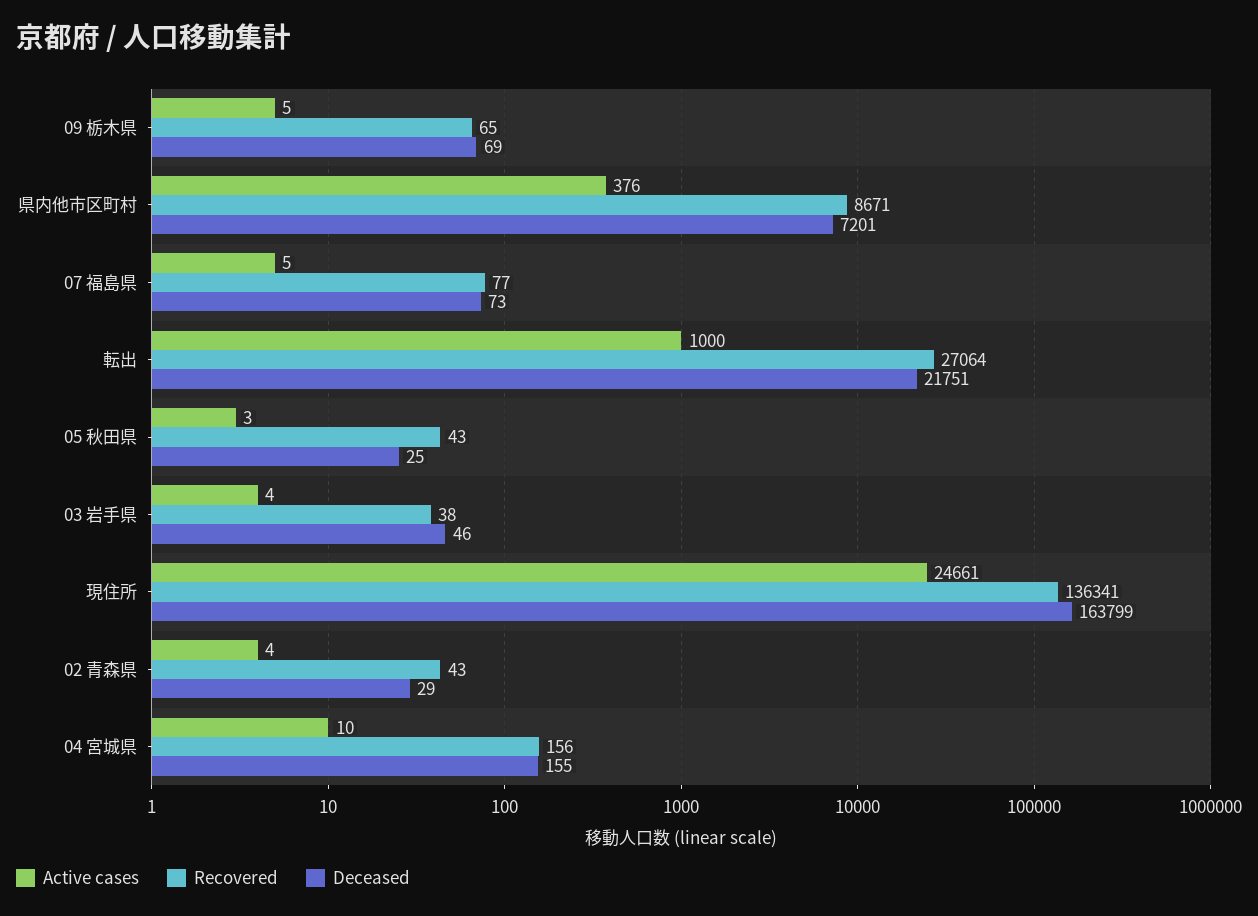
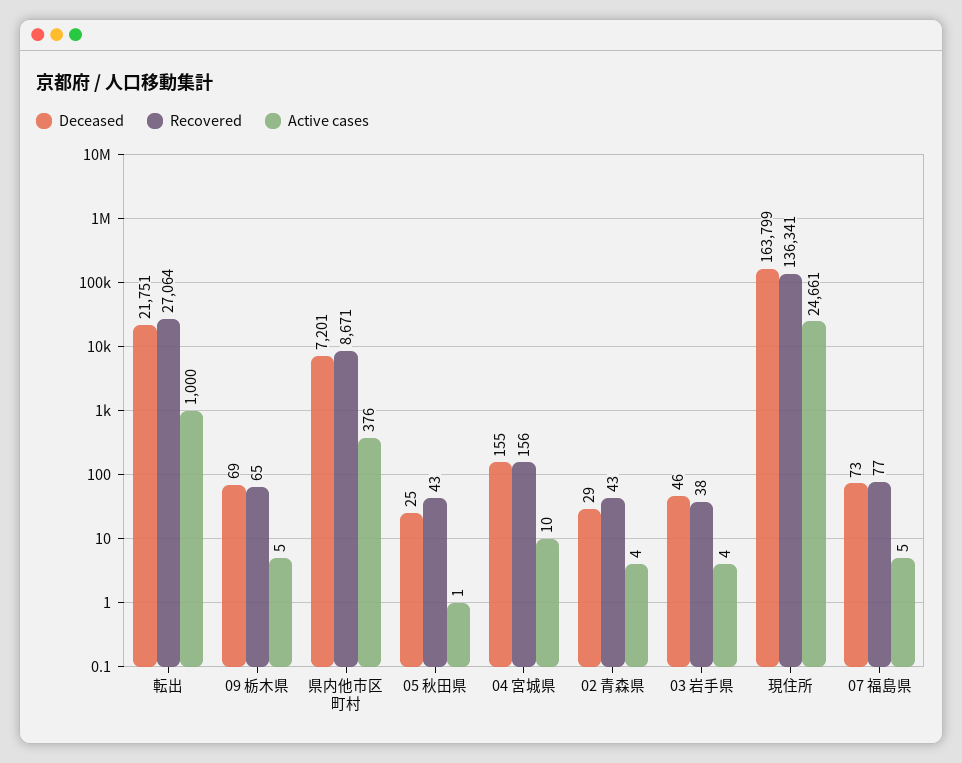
Active cases, 05 秋田県: 3 -> 1

